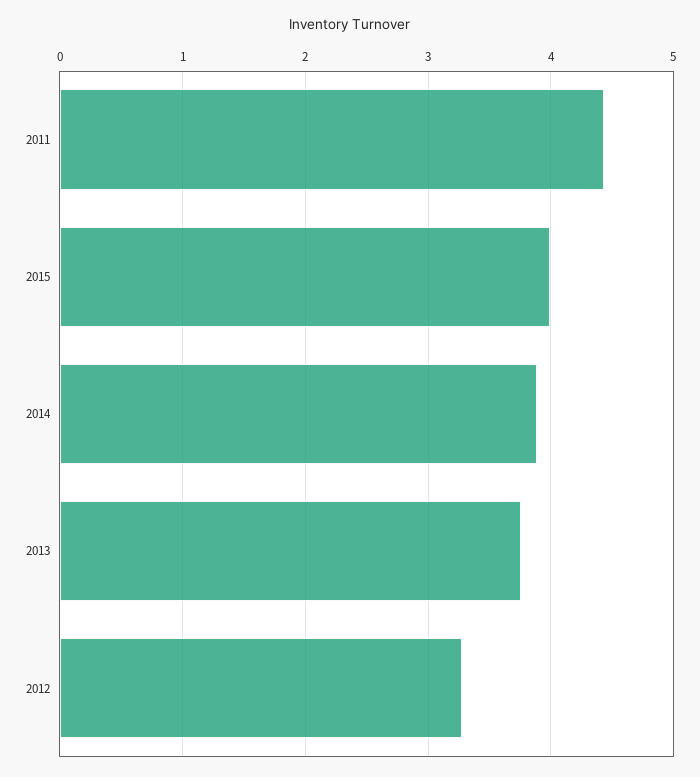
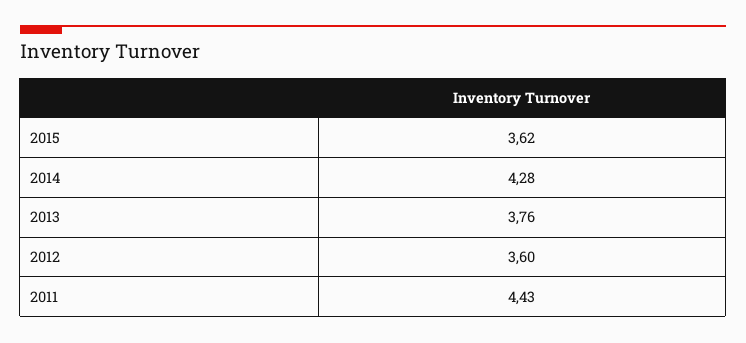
2015: 4 -> 3.62
2014: 3.9 -> 4.28
2012: 3.3 -> 3.6

